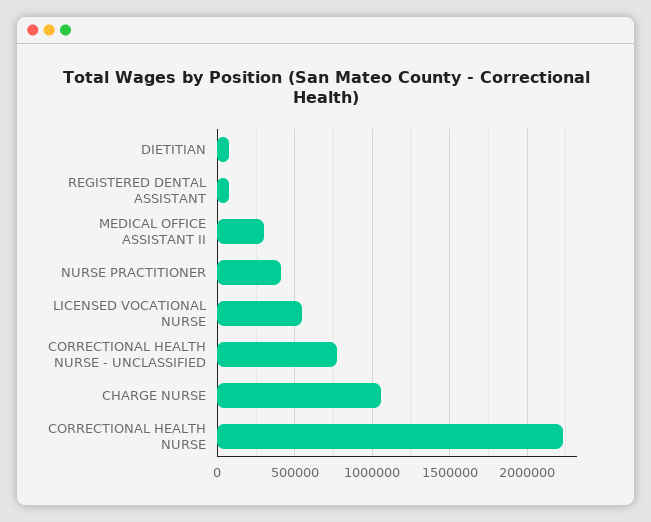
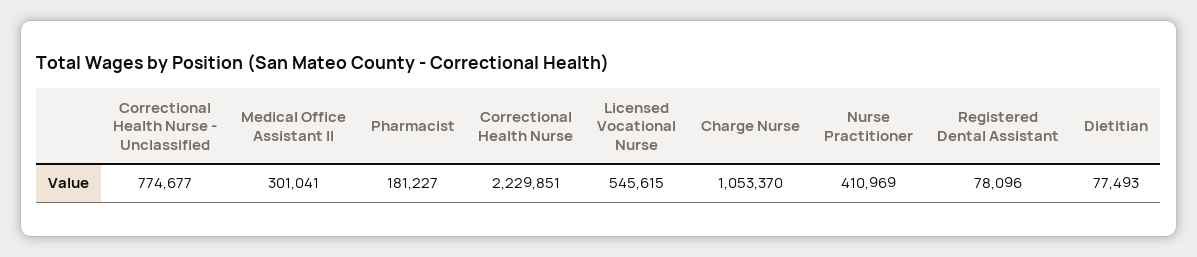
Pharmacist: none -> 181227

